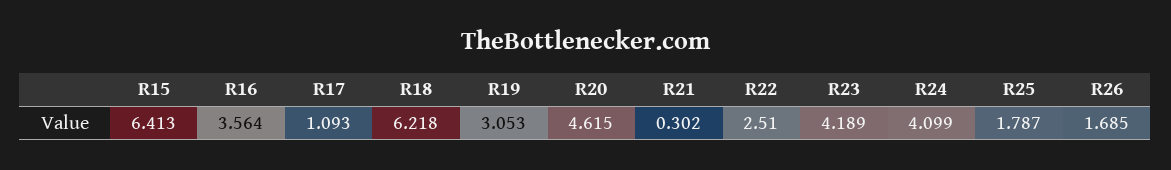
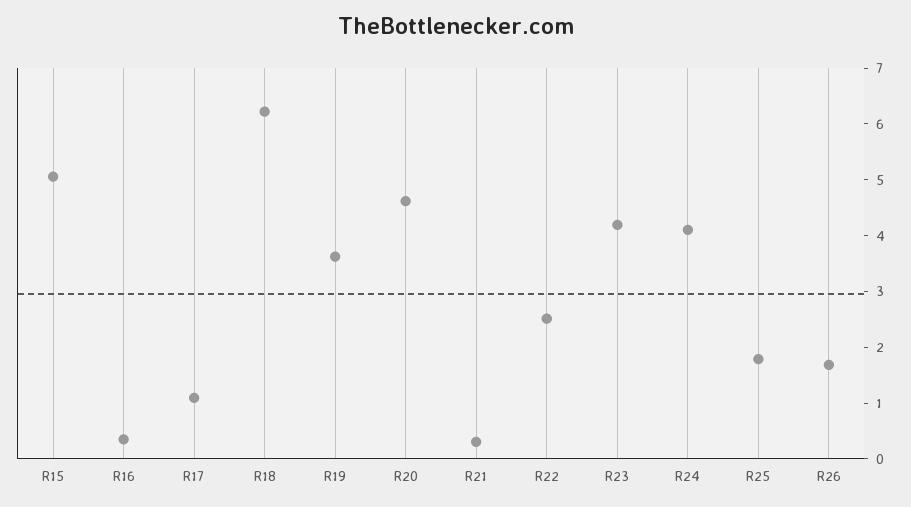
R15: 6.413 -> 5
R16: 3.564 -> 0.4
R19: 3.053 -> 3.6

